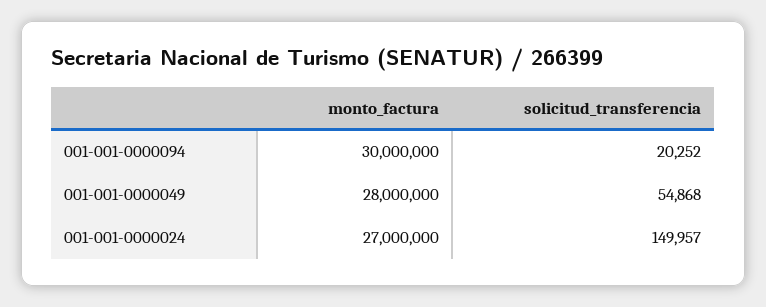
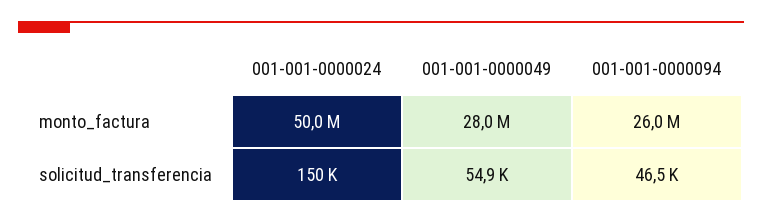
monto_factura, 001-001-0000094: 30000000 -> 26000000
solicitud_transferencia, 001-001-0000094: 20252 -> 46500
monto_factura, 001-001-0000024: 27000000 -> 50000000

